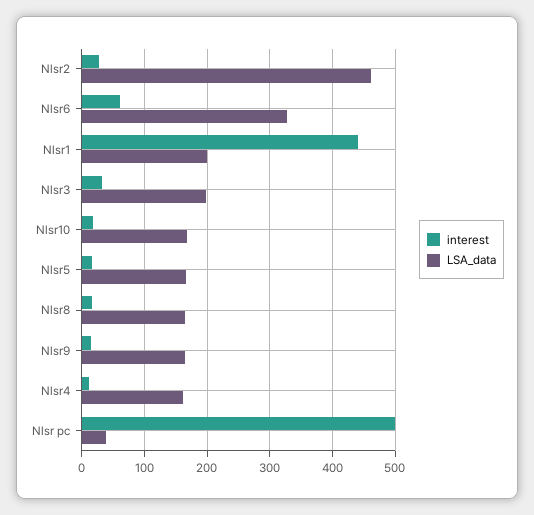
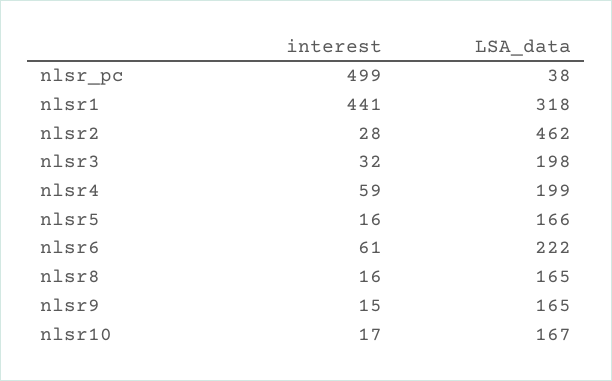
LSA_data, Nlsr6: 330 -> 222
LSA_data, Nlsr1: 200 -> 318
interest, Nlsr4: 10 -> 59
LSA_data, Nlsr4: 160 -> 199

